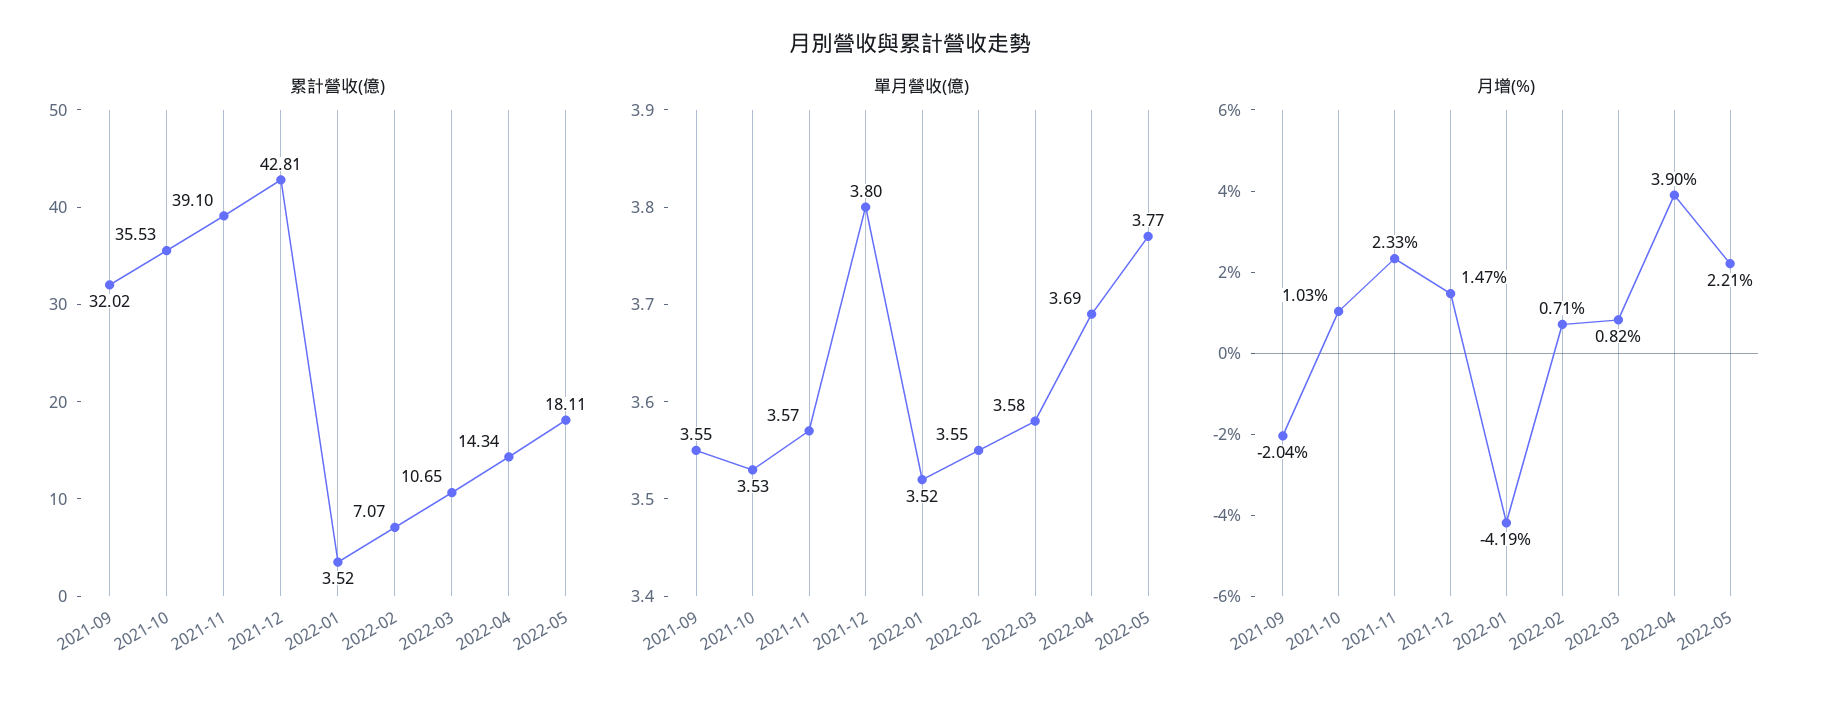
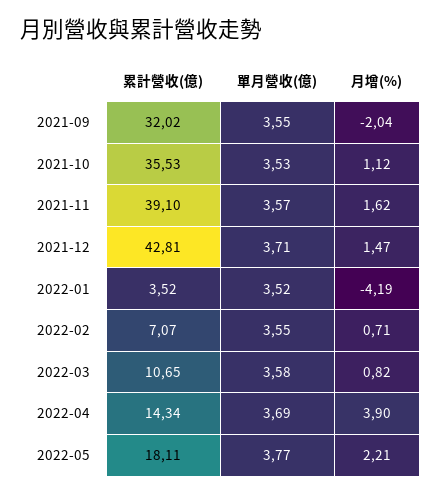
單月營收(億), 2021-12: 3.8 -> 3.71
月增(%), 2021-10: 1.03 -> 1.12
月增(%), 2021-11: 2.33 -> 1.62

